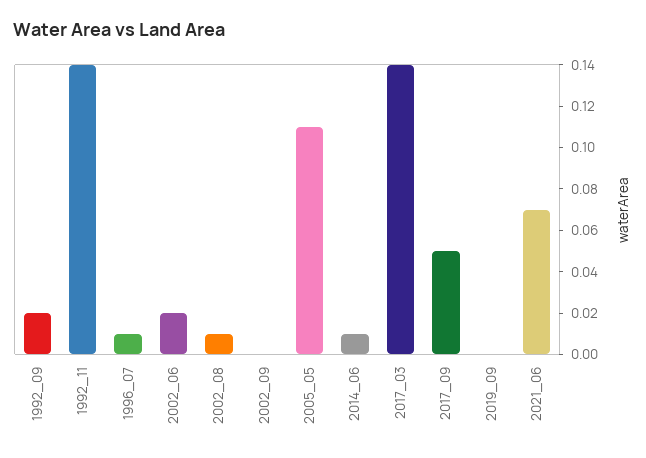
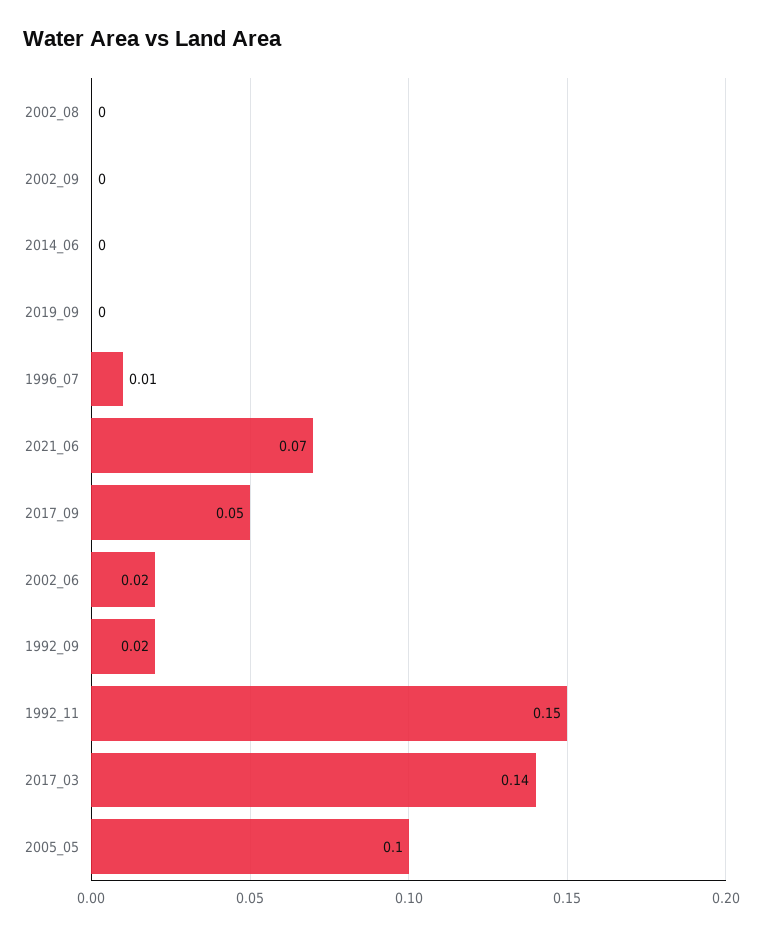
1992_11: 0.14 -> 0.15
2002_08: 0.01 -> 0
2005_05: 0.11 -> 0.1
2014_06: 0.01 -> 0

